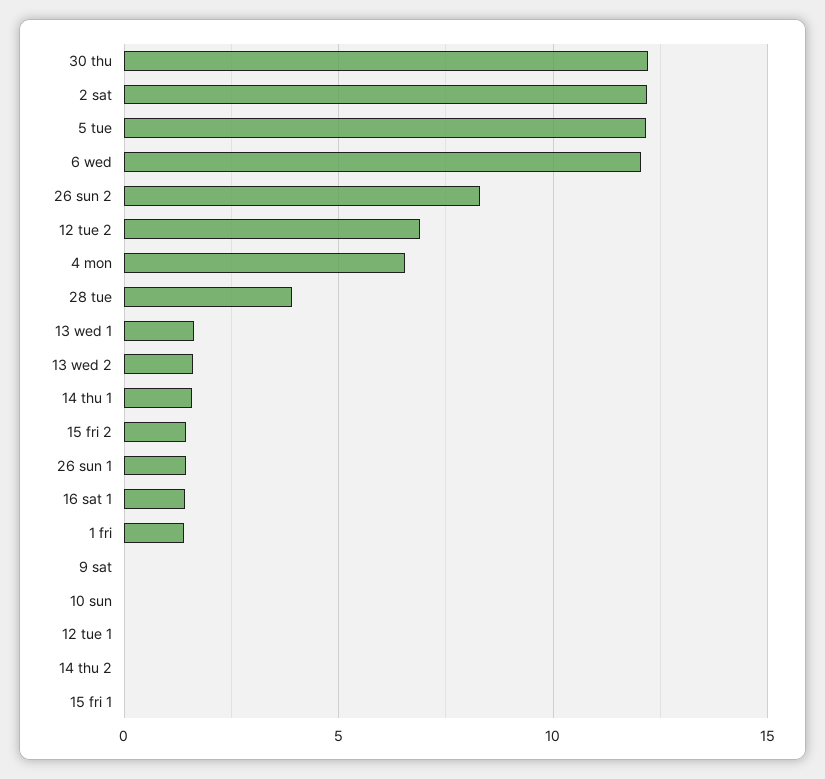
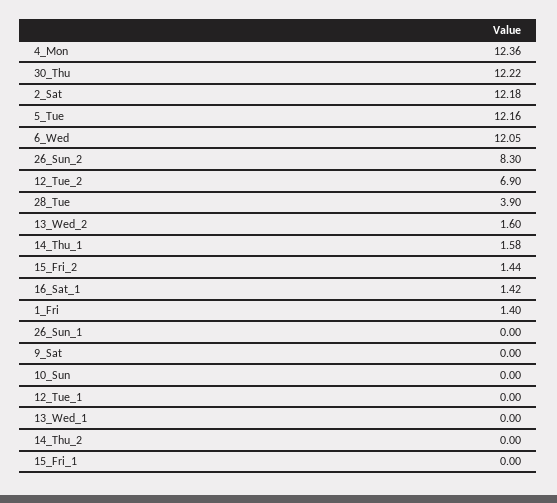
4 mon: 6.5 -> 12.36
13 wed 1: 1.5 -> 0
26 sun 1: 1.5 -> 0

